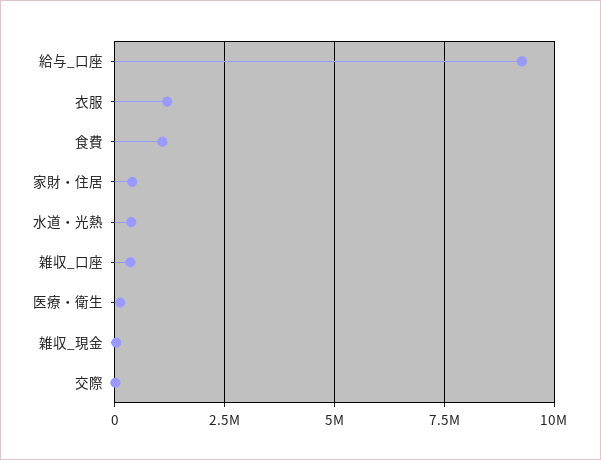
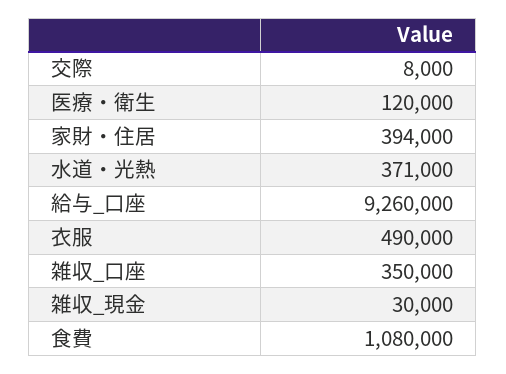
衣服: 1250000 -> 490000

